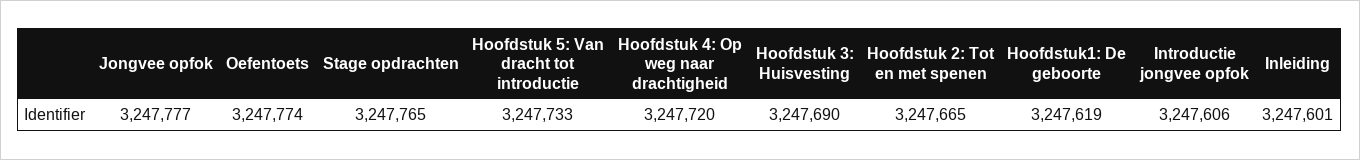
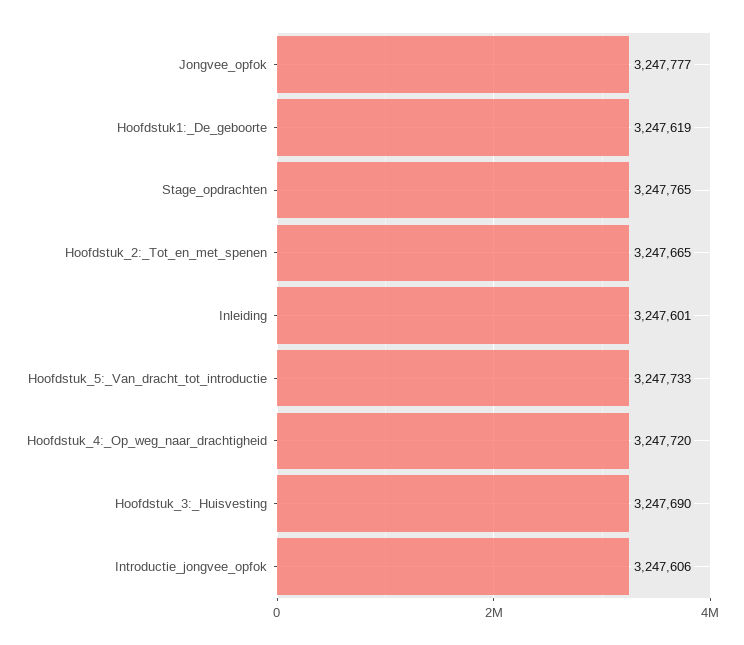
Oefentoets: 3247774 -> none

